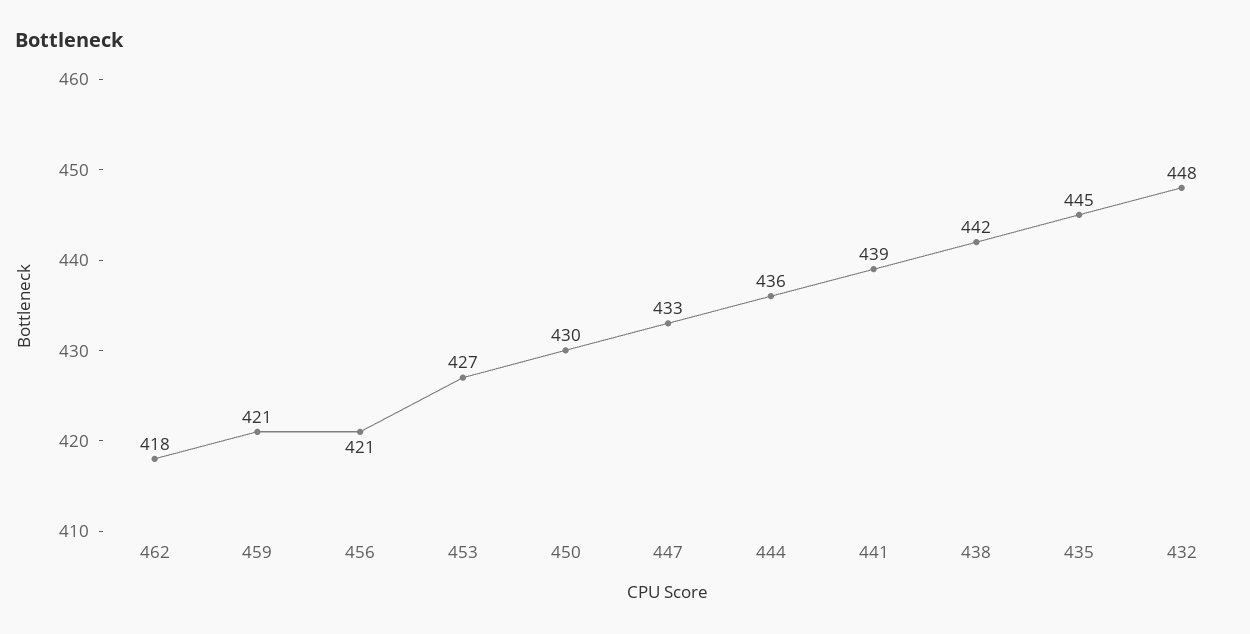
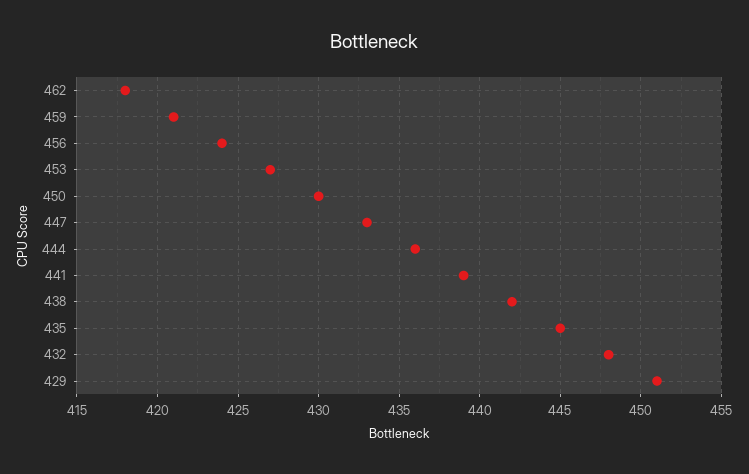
456: 421 -> 424
429: none -> 451

